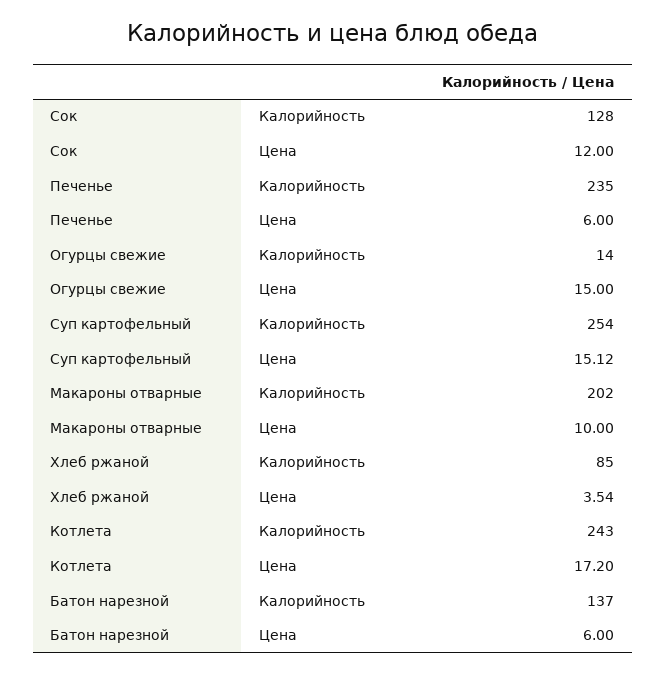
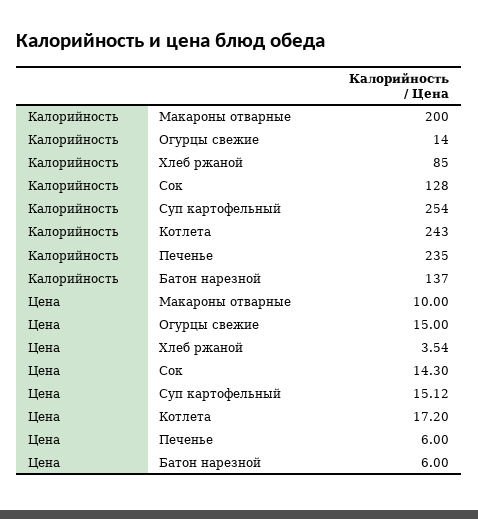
Сок, Цена: 12 -> 14.3
Макароны отварные, Калорийность: 202 -> 200

